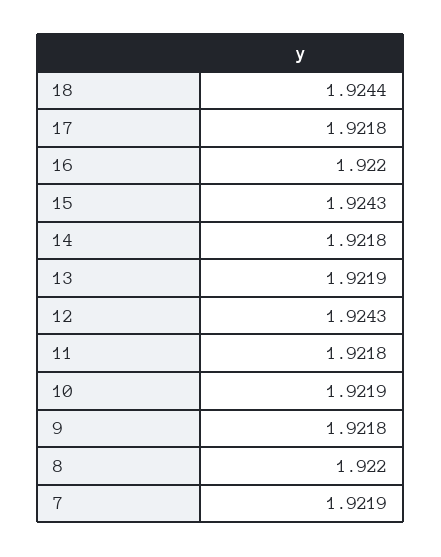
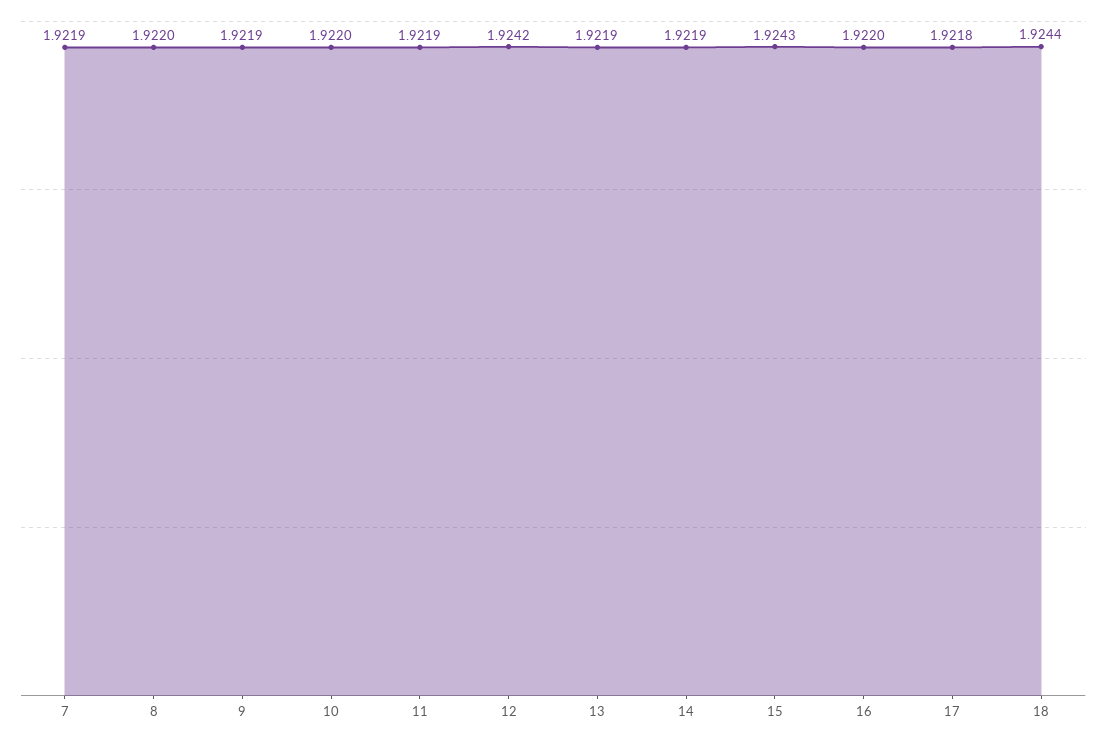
14: 1.9218 -> 1.9219
12: 1.9243 -> 1.9242
11: 1.9218 -> 1.9219
10: 1.9219 -> 1.922
9: 1.9218 -> 1.9219

